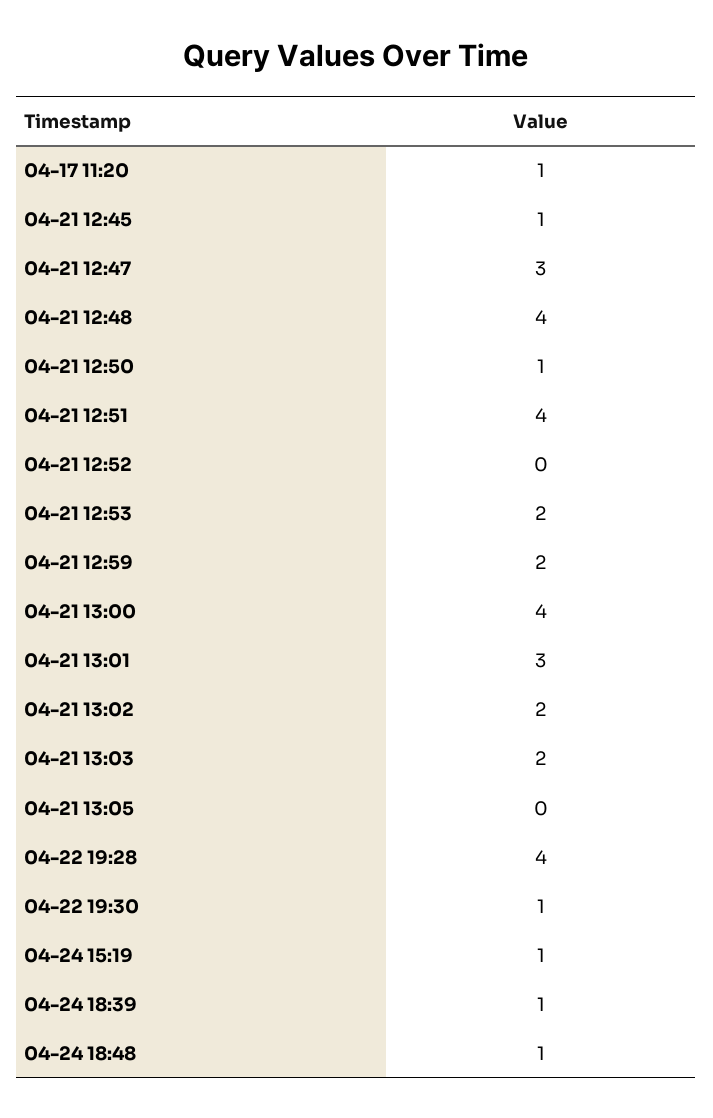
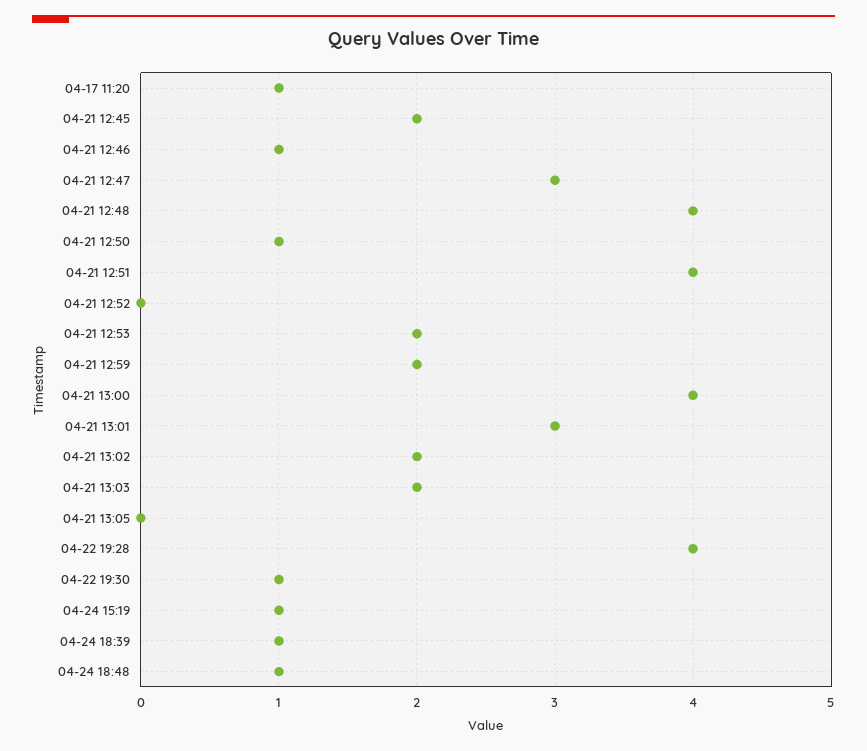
04-21 12:45: 1 -> 2
04-21 12:46: none -> 1

